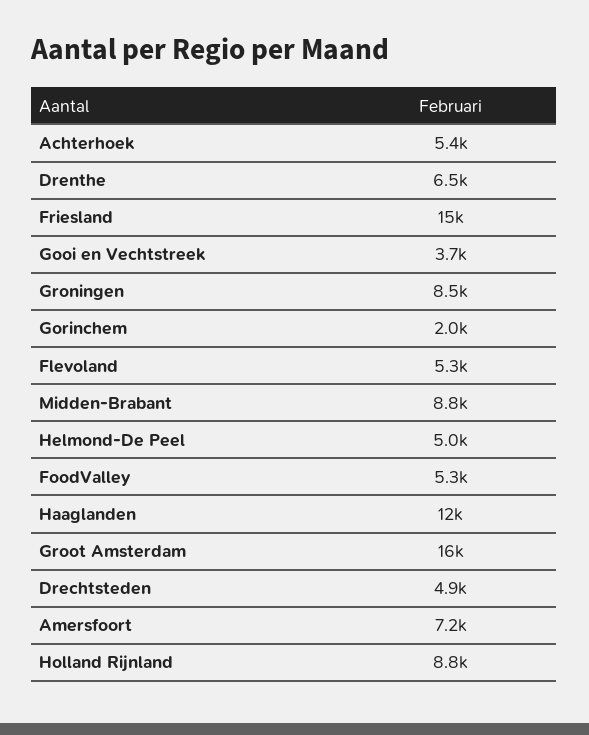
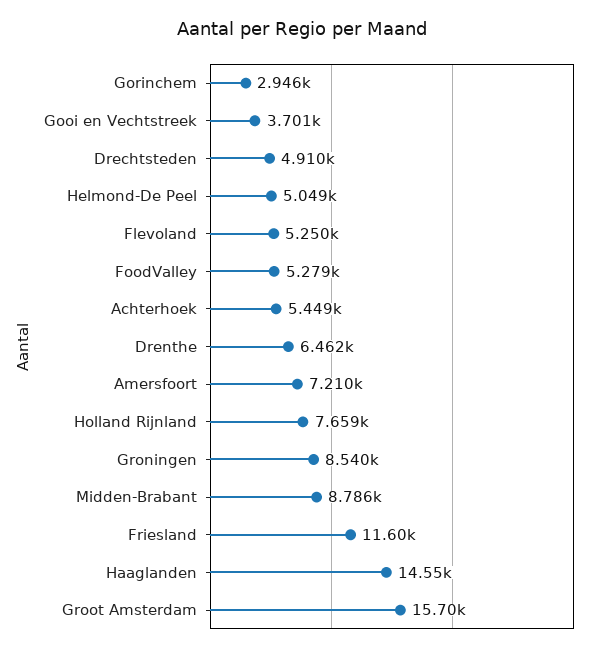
Friesland: 15000 -> 11600
Gorinchem: 2000 -> 2946
Haaglanden: 12000 -> 14550
Holland Rijnland: 8800 -> 7659

